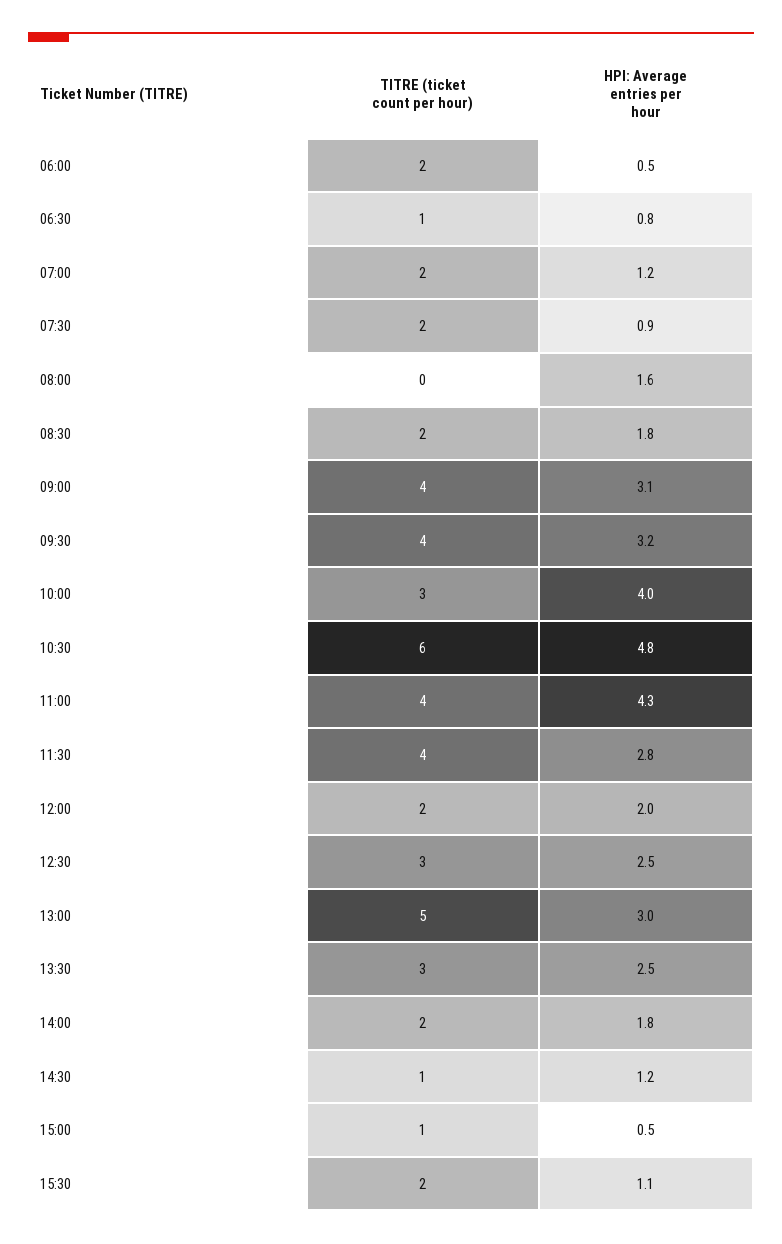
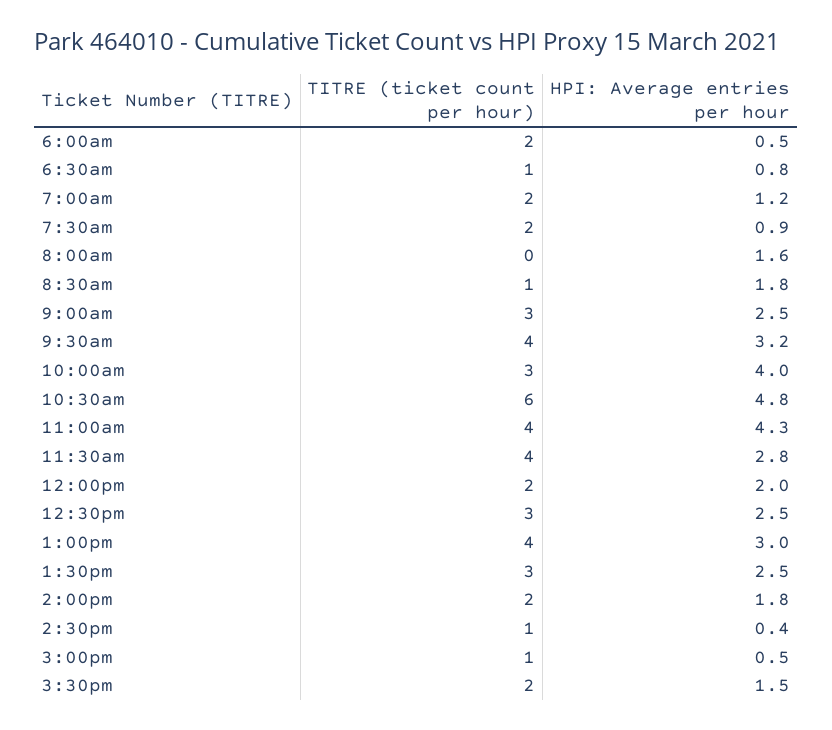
TITRE (ticket count per hour), 08:30: 2 -> 1
TITRE (ticket count per hour), 09:00: 4 -> 3
HPI: Average entries per hour, 09:00: 3.1 -> 2.5
TITRE (ticket count per hour), 13:00: 5 -> 4
HPI: Average entries per hour, 14:30: 1.2 -> 0.4
HPI: Average entries per hour, 15:30: 1.1 -> 1.5

